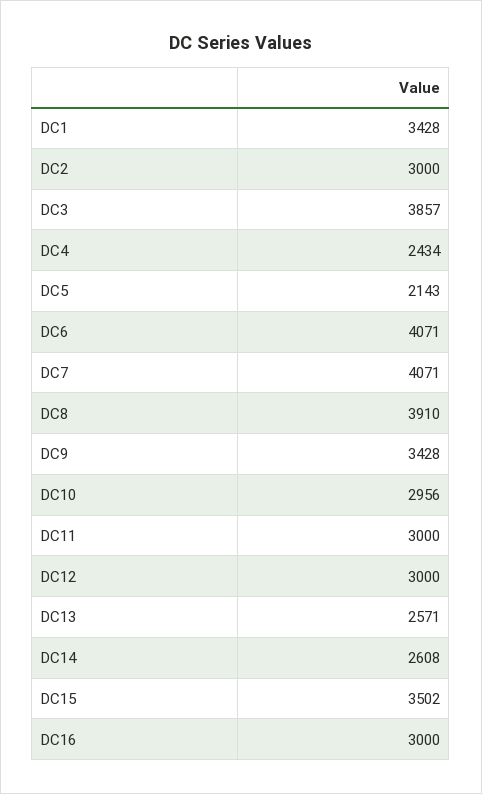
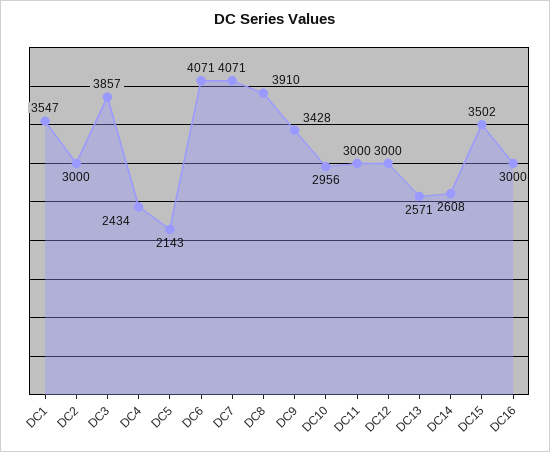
DC1: 3428 -> 3547

